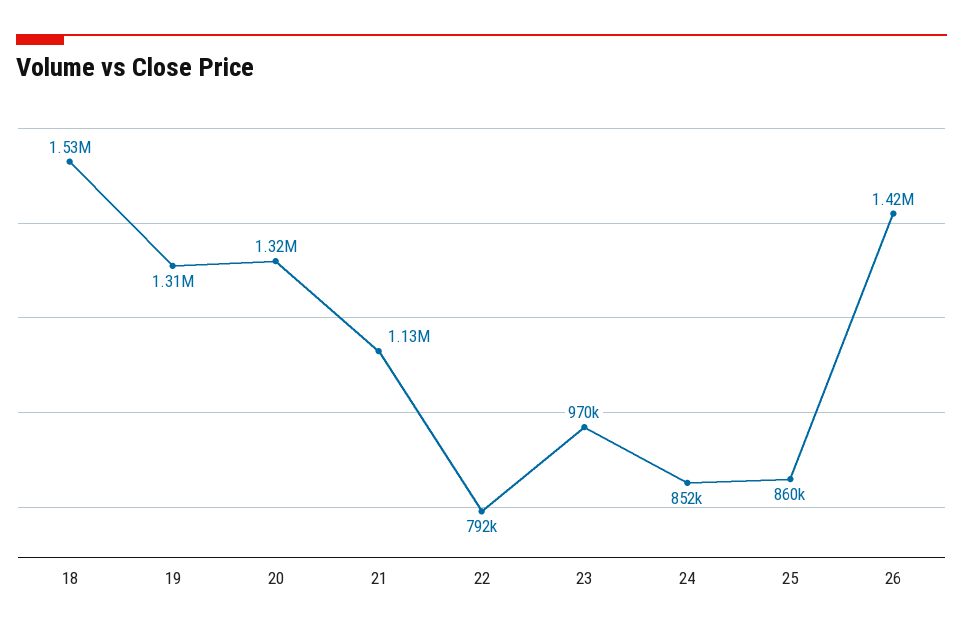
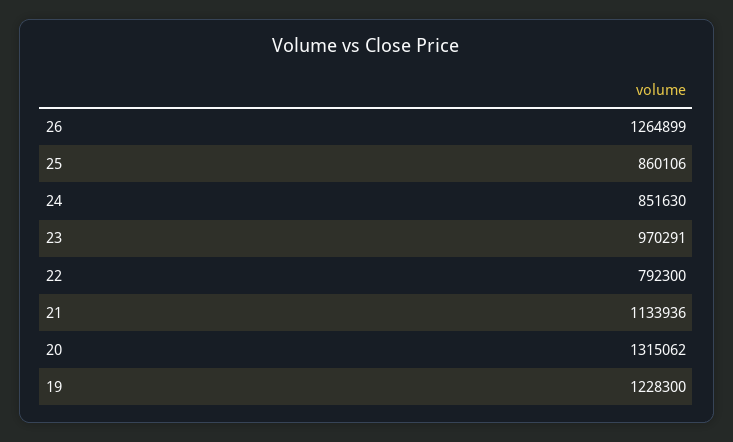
18: 1530000 -> none
19: 1310000 -> 1228300
26: 1420000 -> 1264899

